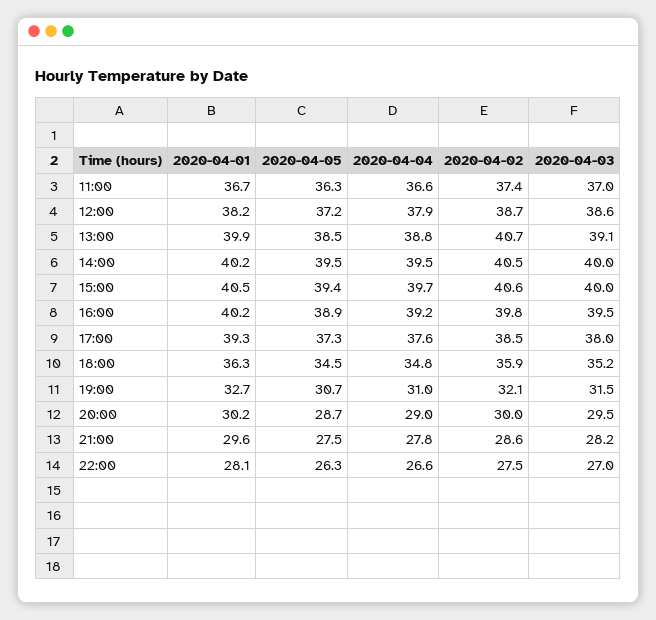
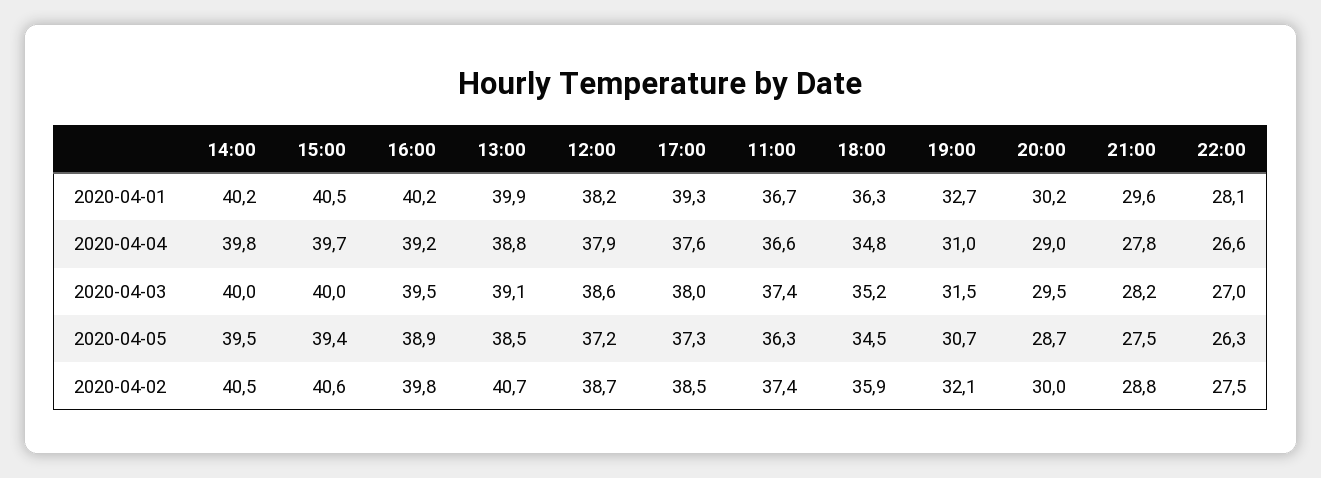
2020-04-03, 11:00: 37 -> 37.4
2020-04-04, 14:00: 39.5 -> 39.8
2020-04-02, 21:00: 28.6 -> 28.8

